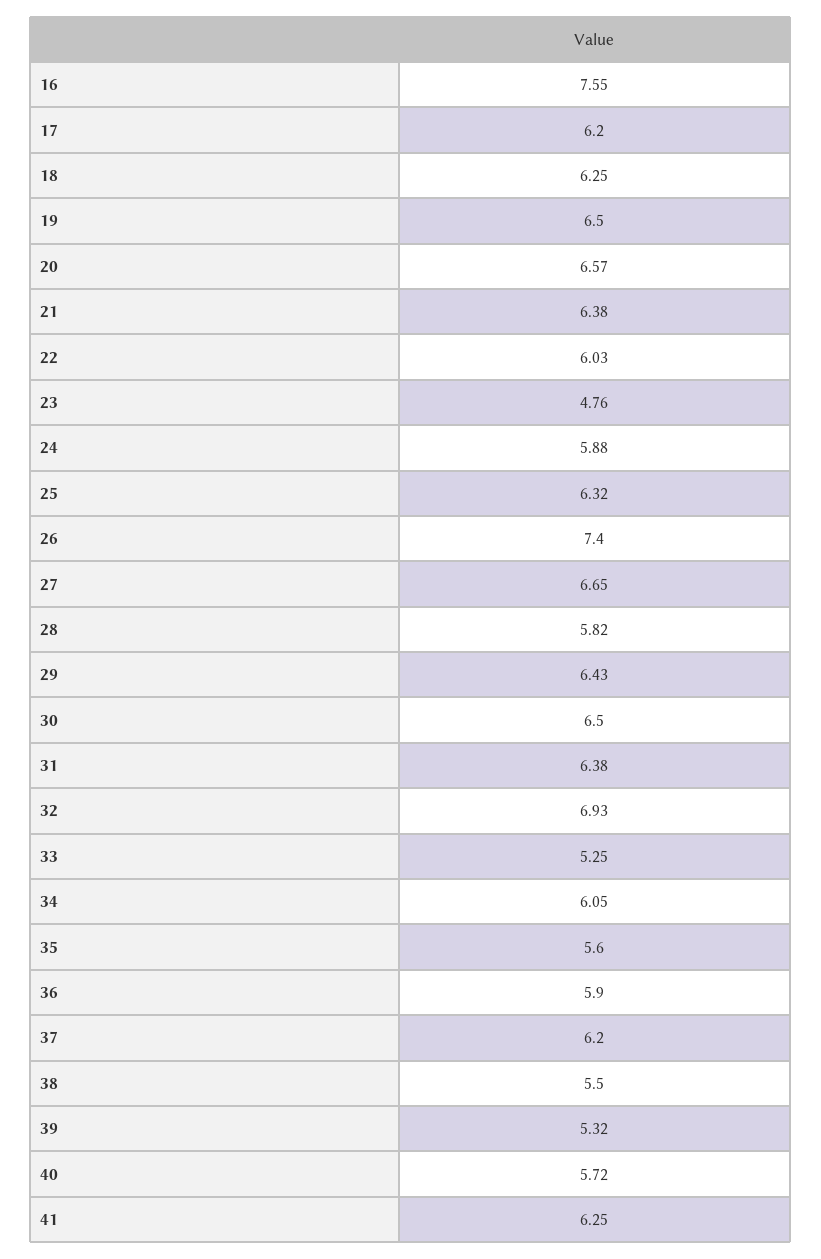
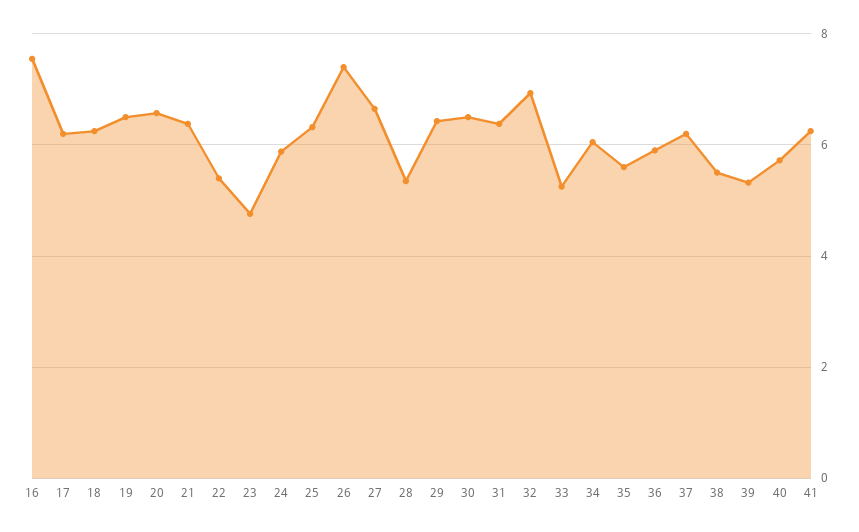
22: 6.03 -> 5.4
28: 5.82 -> 5.4

